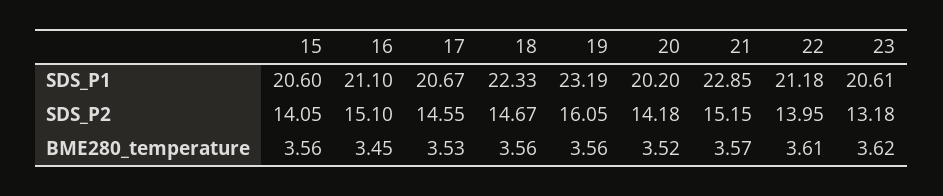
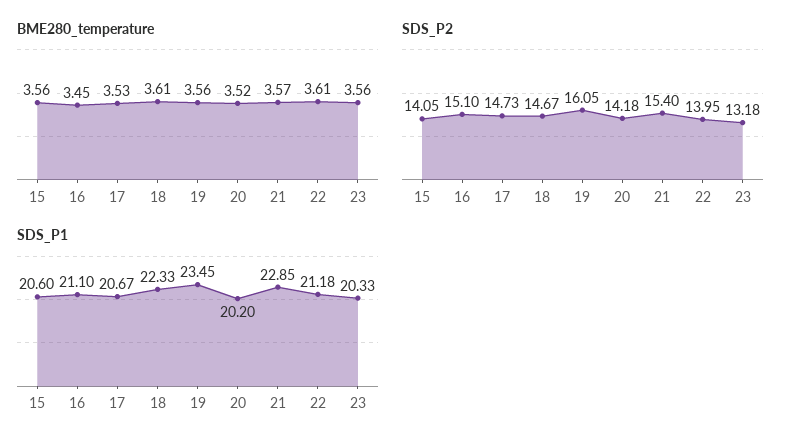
SDS_P1, 19: 23.19 -> 23.45
SDS_P1, 23: 20.61 -> 20.33
SDS_P2, 17: 14.55 -> 14.73
SDS_P2, 21: 15.15 -> 15.4
BME280_temperature, 18: 3.56 -> 3.61
BME280_temperature, 23: 3.62 -> 3.56

